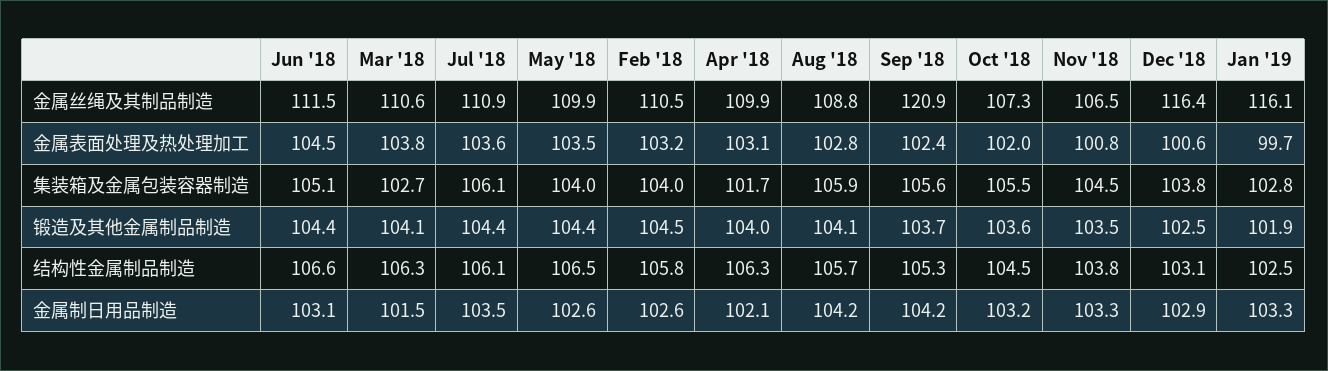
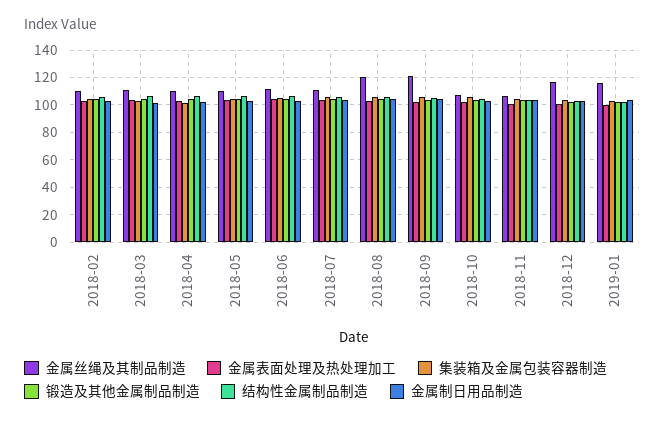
金属丝绳及其制品制造, Aug '18: 108.8 -> 120

